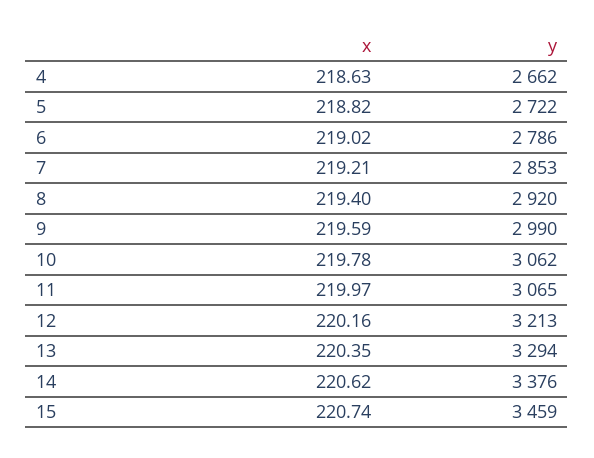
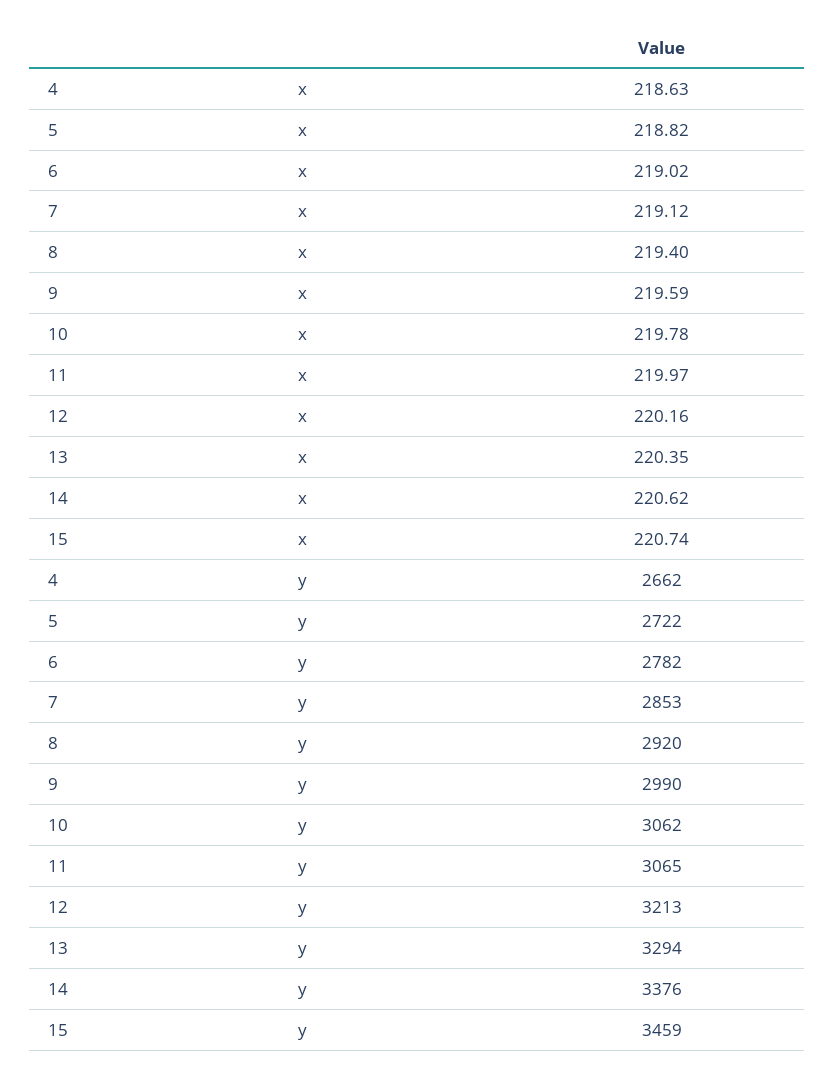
y, 6: 2786 -> 2782
x, 7: 219.21 -> 219.12

